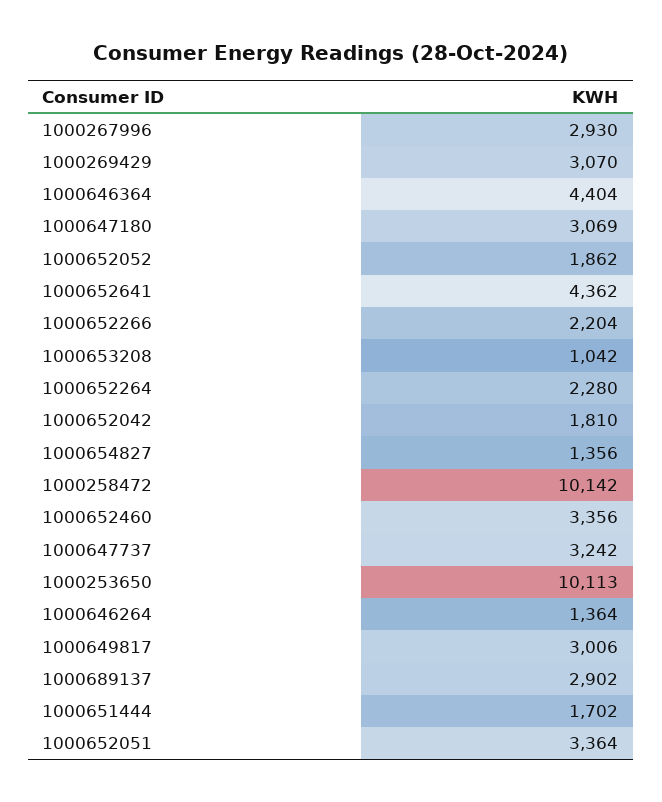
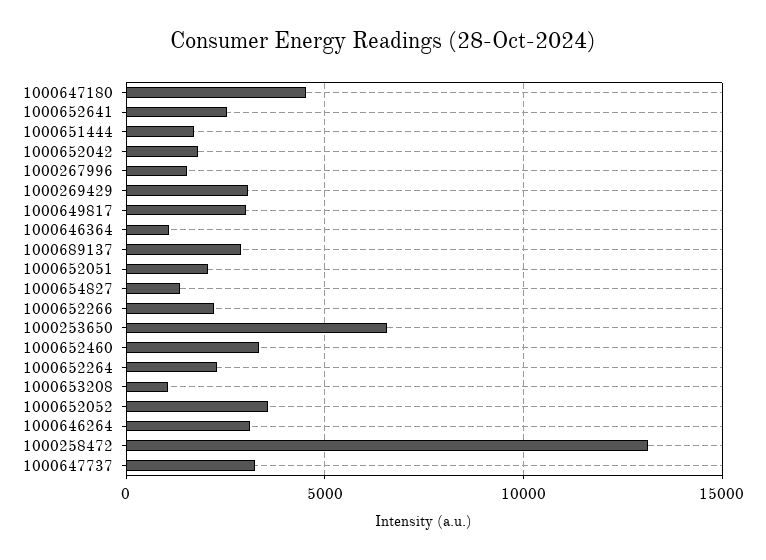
1000267996: 2930 -> 1500
1000646364: 4404 -> 1000
1000647180: 3069 -> 4500
1000652052: 1862 -> 3500
1000652641: 4362 -> 2500
1000258472: 10142 -> 13000
1000253650: 10113 -> 6500
1000646264: 1364 -> 3000
1000652051: 3364 -> 2000

